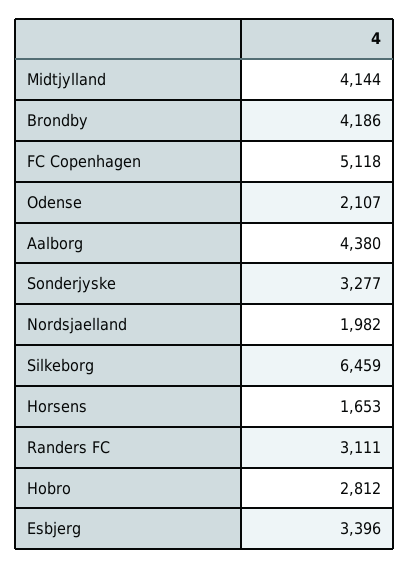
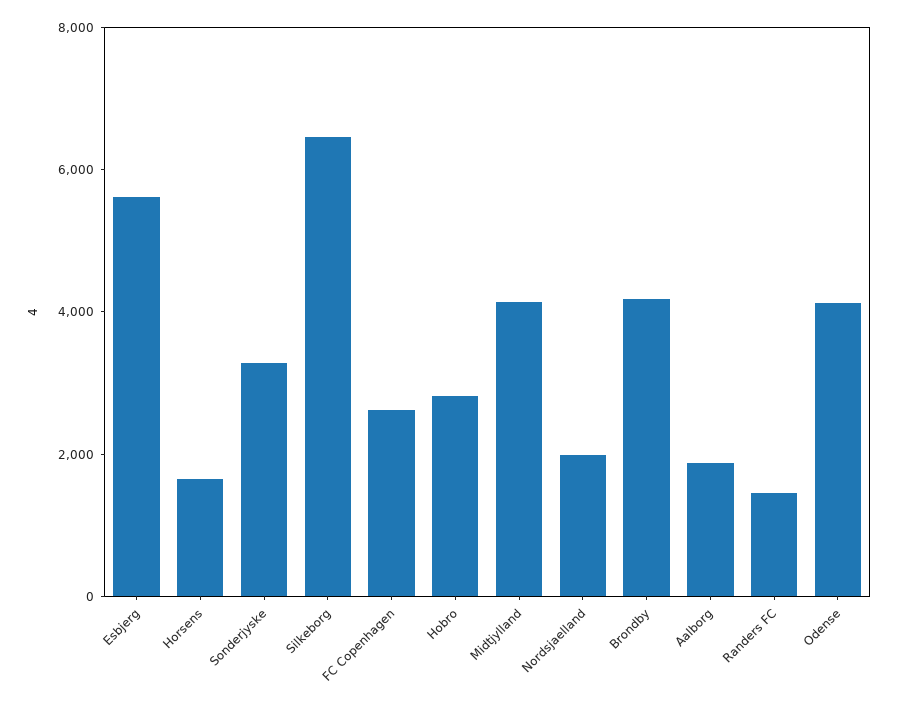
FC Copenhagen: 5118 -> 2500
Odense: 2107 -> 4000
Aalborg: 4380 -> 2000
Randers FC: 3111 -> 1500
Esbjerg: 3396 -> 5500

